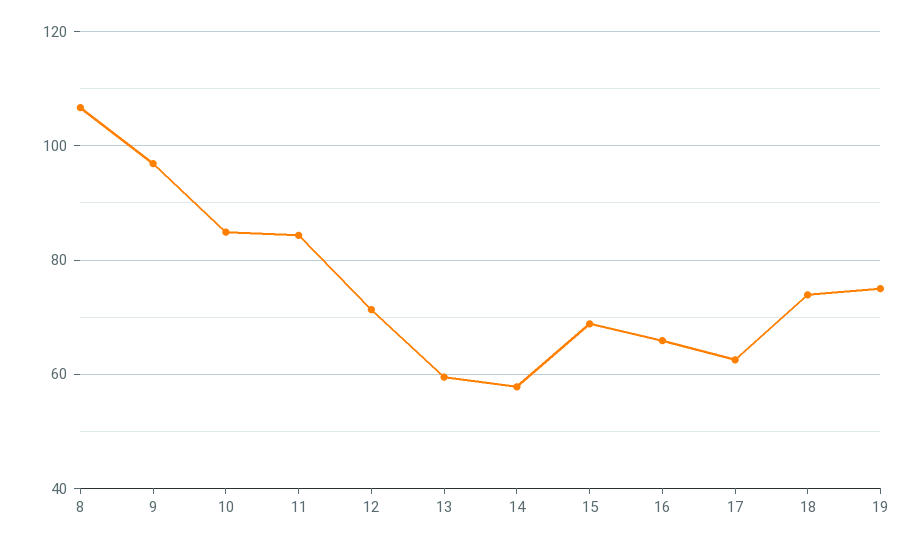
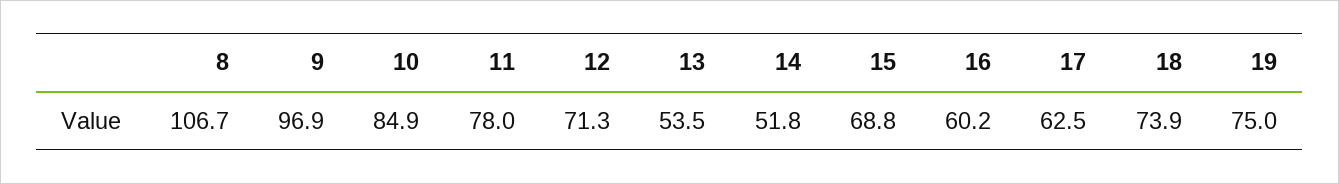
11: 84 -> 78
13: 60 -> 53.5
14: 58 -> 51.8
16: 66 -> 60.2

